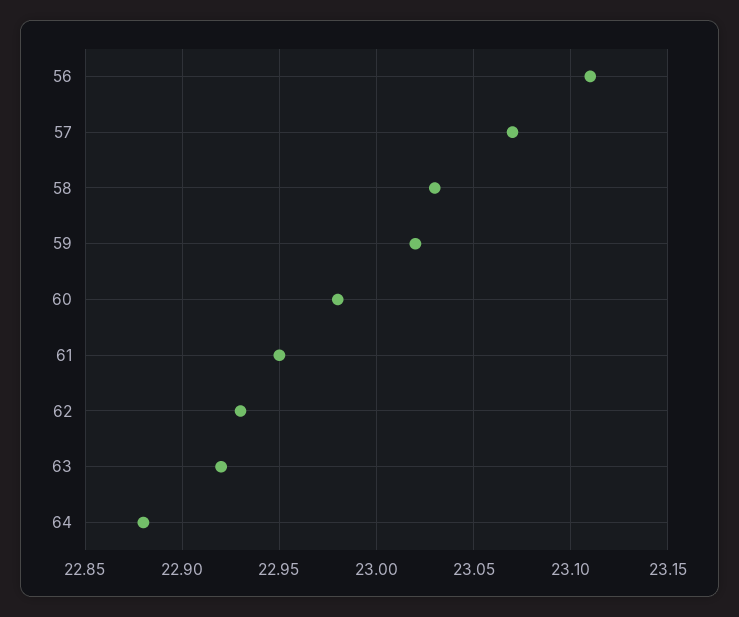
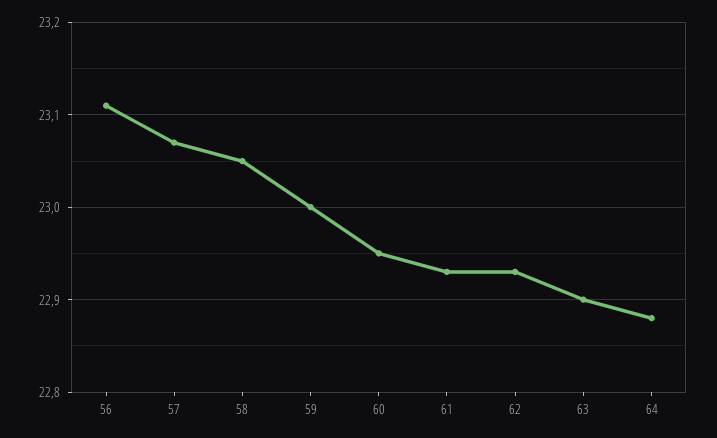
58: 23.03 -> 23.05
59: 23.02 -> 23
60: 22.98 -> 22.95
61: 22.95 -> 22.93
63: 22.92 -> 22.9

